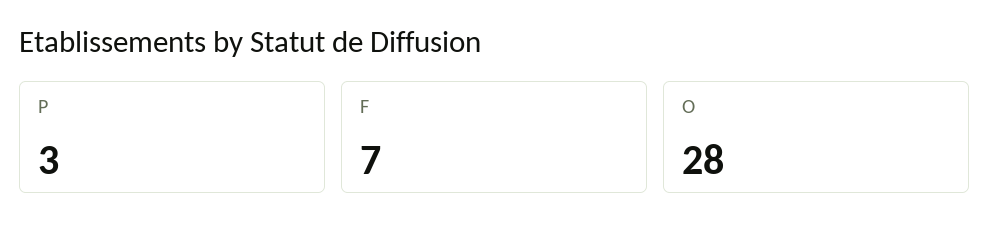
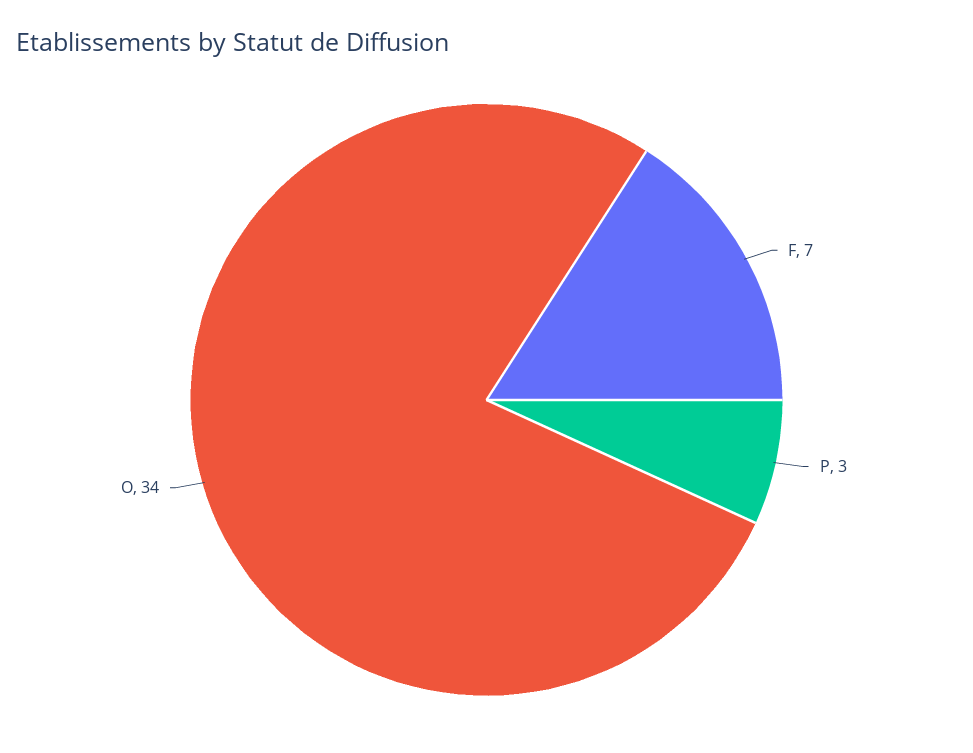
O: 28 -> 34

